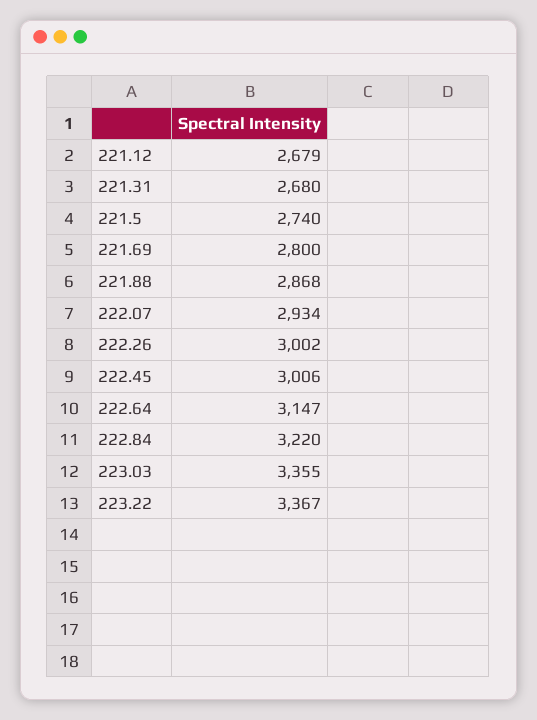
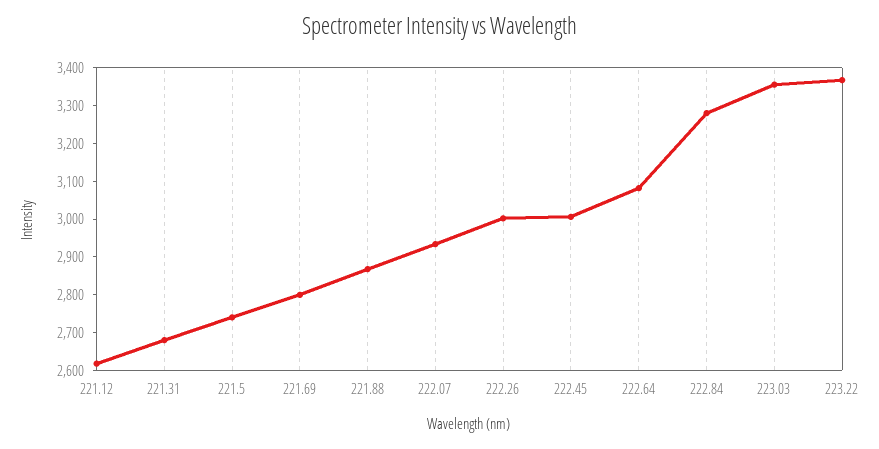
221.12: 2679 -> 2625
222.64: 3147 -> 3075
222.84: 3220 -> 3275

